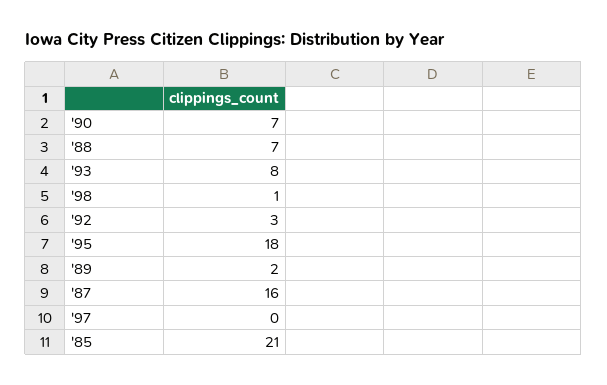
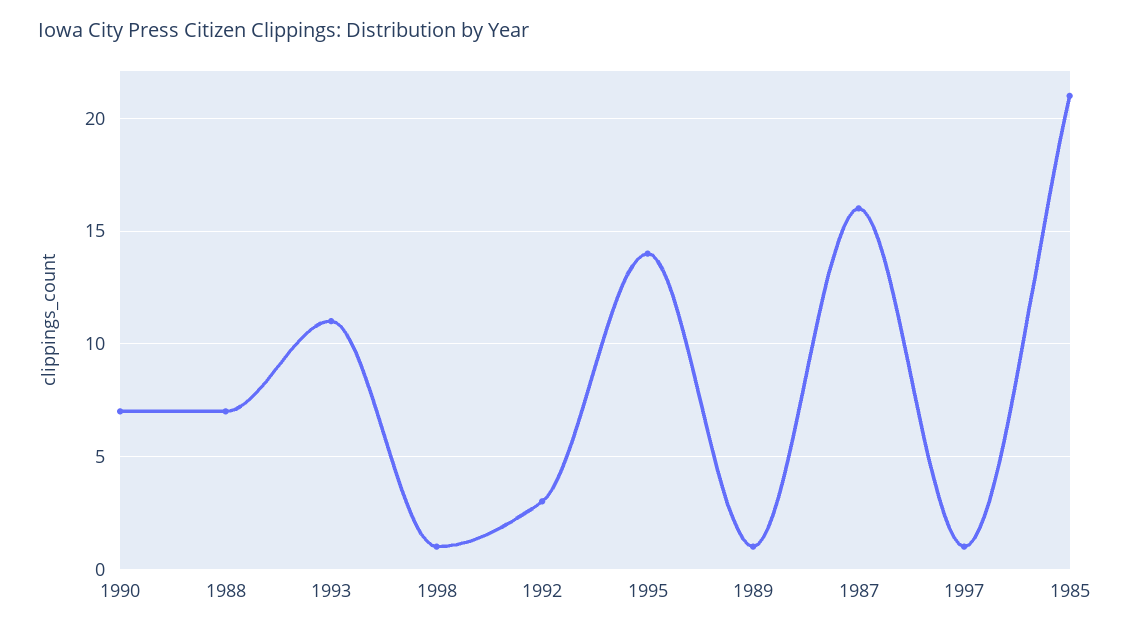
'93: 8 -> 11
'95: 18 -> 14
'89: 2 -> 1
'97: 0 -> 1

